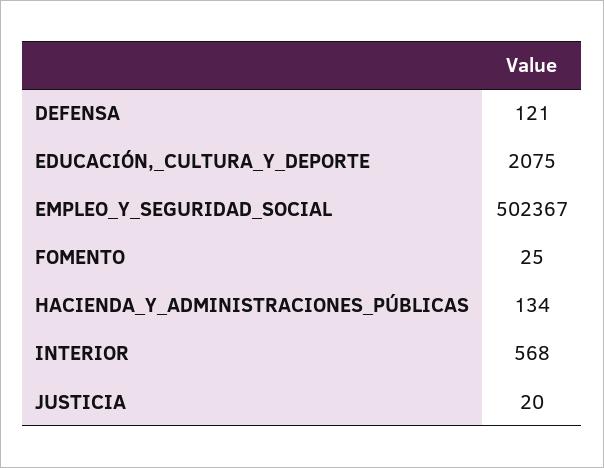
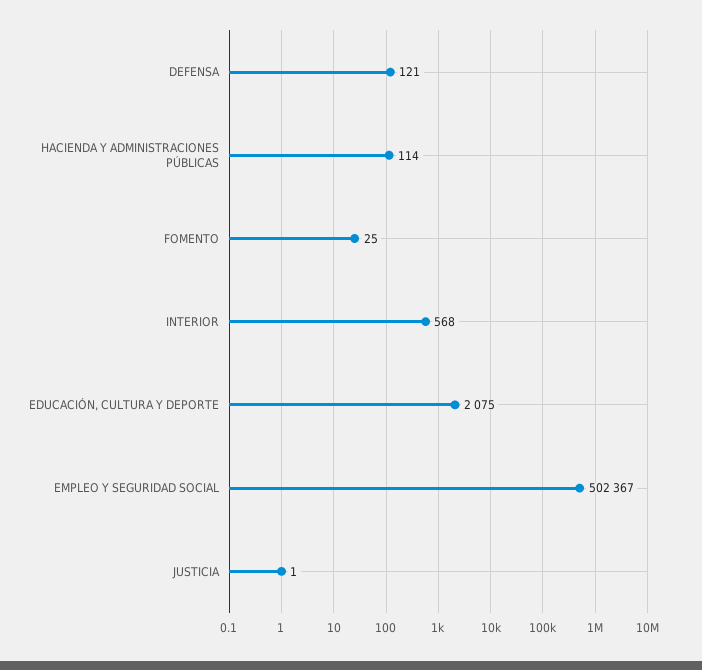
HACIENDA_Y_ADMINISTRACIONES_PÚBLICAS: 134 -> 114
JUSTICIA: 20 -> 1

